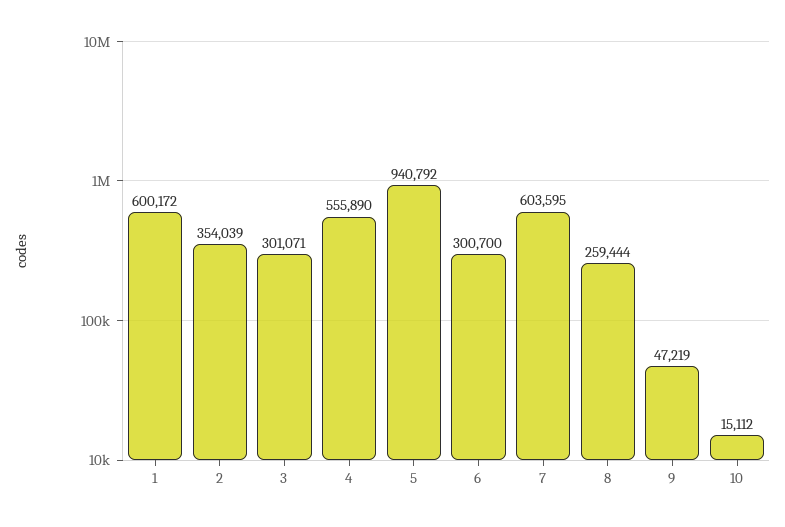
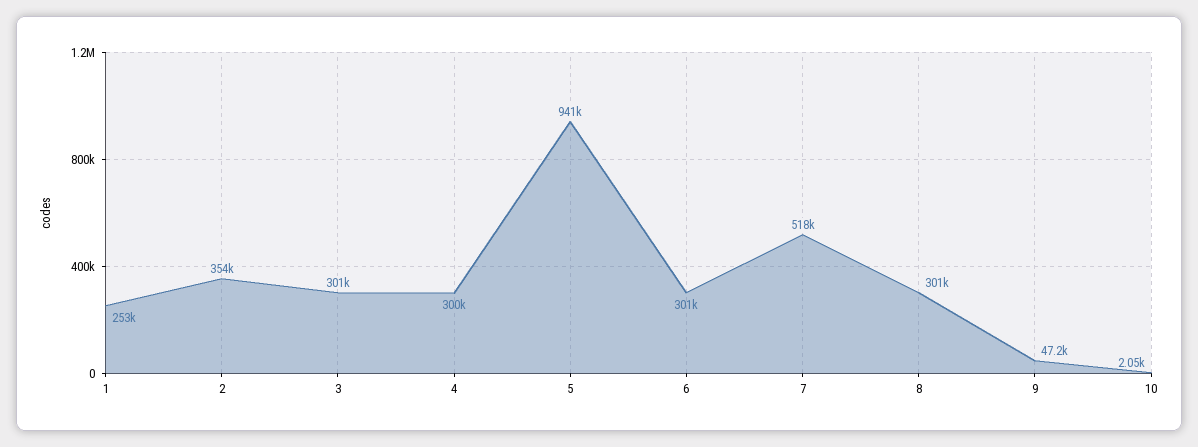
1: 600172 -> 253000
4: 555890 -> 300000
7: 603595 -> 518000
8: 259444 -> 301000
10: 15112 -> 2050

